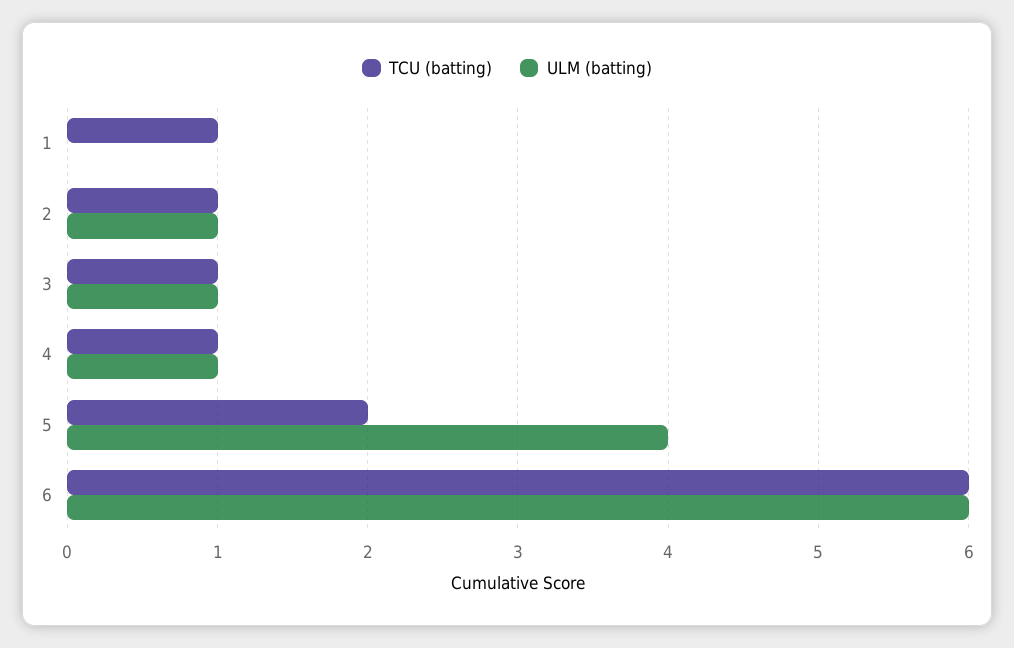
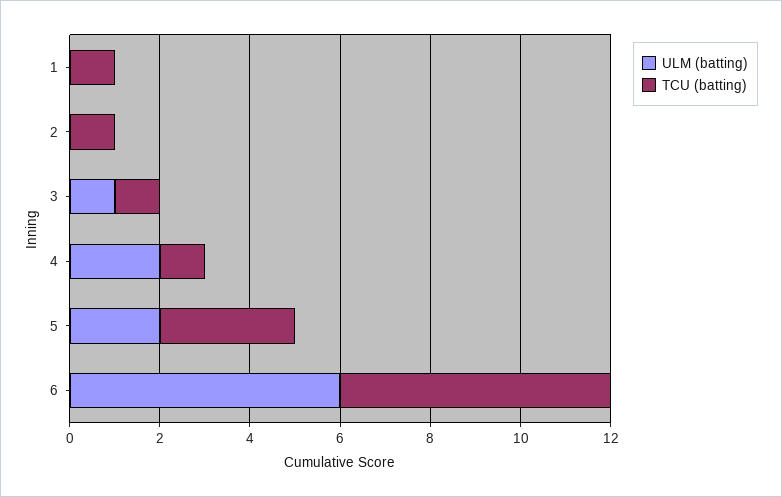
ULM (batting), 2: 1 -> 0
ULM (batting), 4: 1 -> 2
TCU (batting), 5: 2 -> 3
ULM (batting), 5: 4 -> 2

